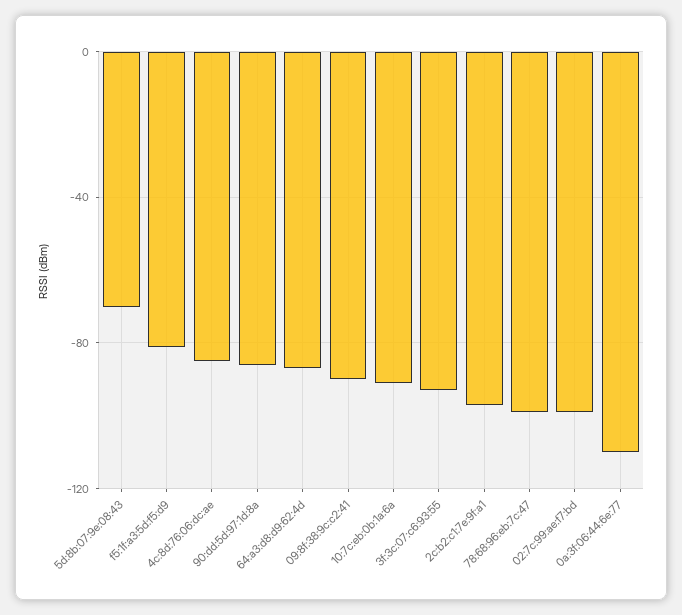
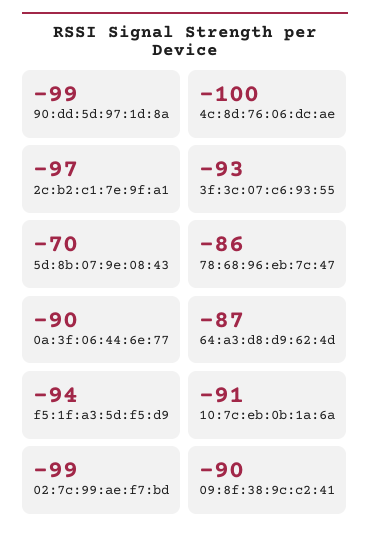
f5:1f:a3:5d:f5:d9: -80 -> -94
4c:8d:76:06:dc:ae: -85 -> -100
90:dd:5d:97:1d:8a: -85 -> -99
78:68:96:eb:7c:47: -100 -> -86
0a:3f:06:44:6e:77: -110 -> -90

